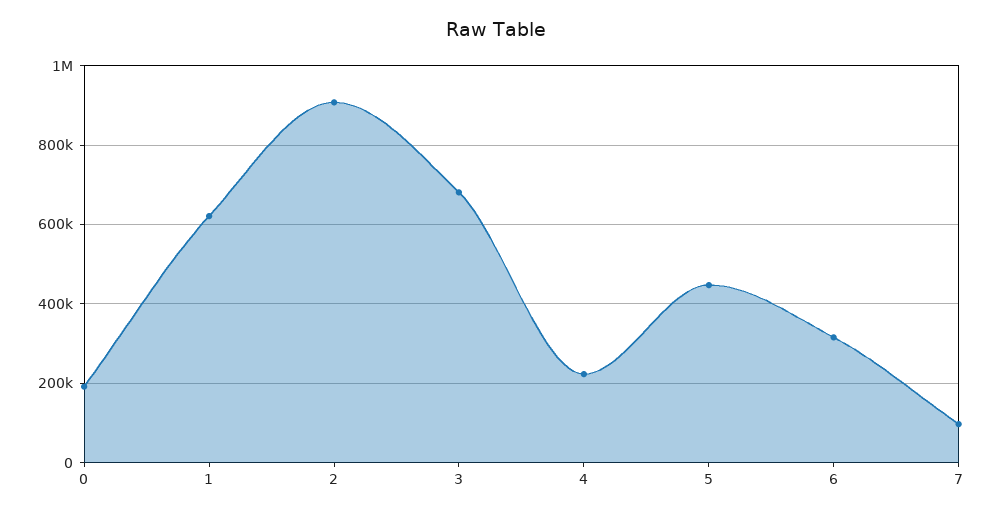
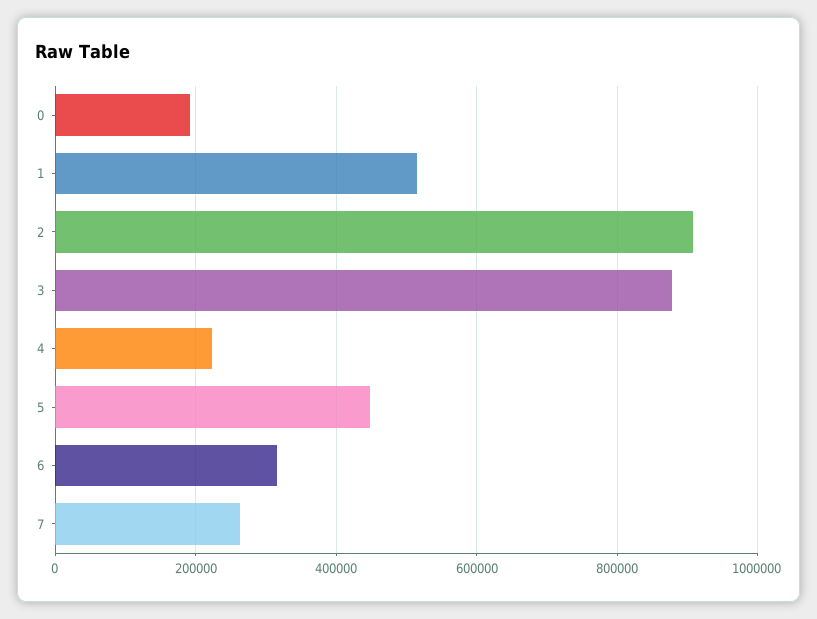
1: 620000 -> 520000
3: 680000 -> 880000
7: 100000 -> 260000

